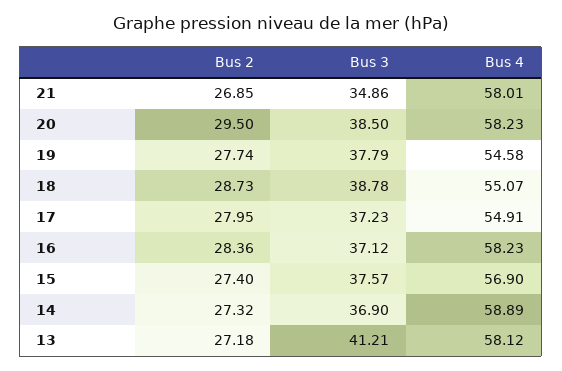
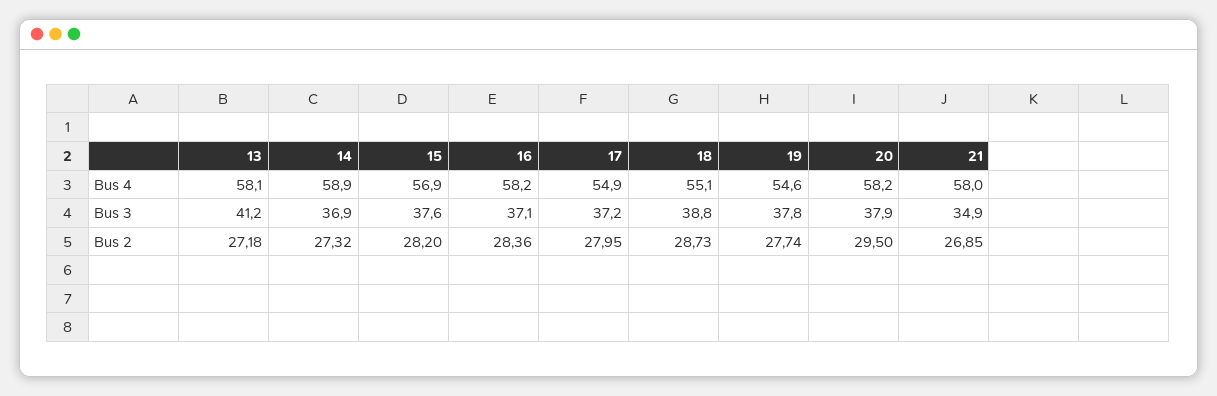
Bus 3, 20: 38.5 -> 37.9
Bus 2, 15: 27.4 -> 28.2

